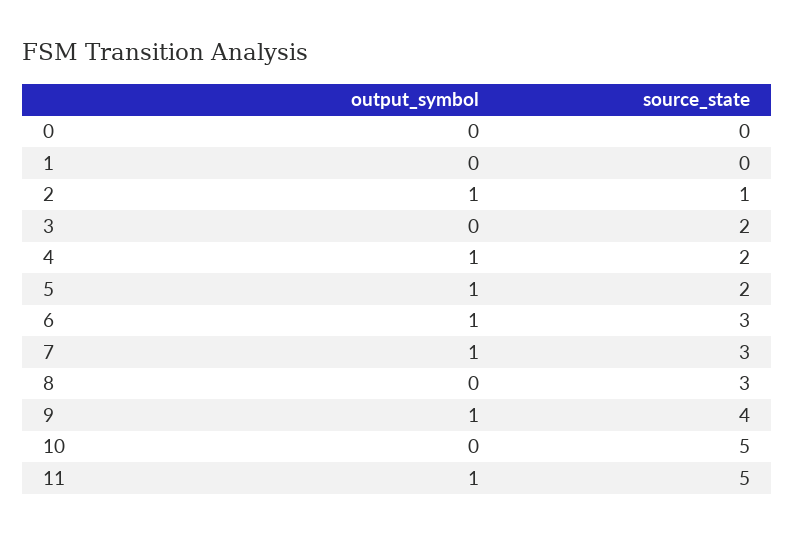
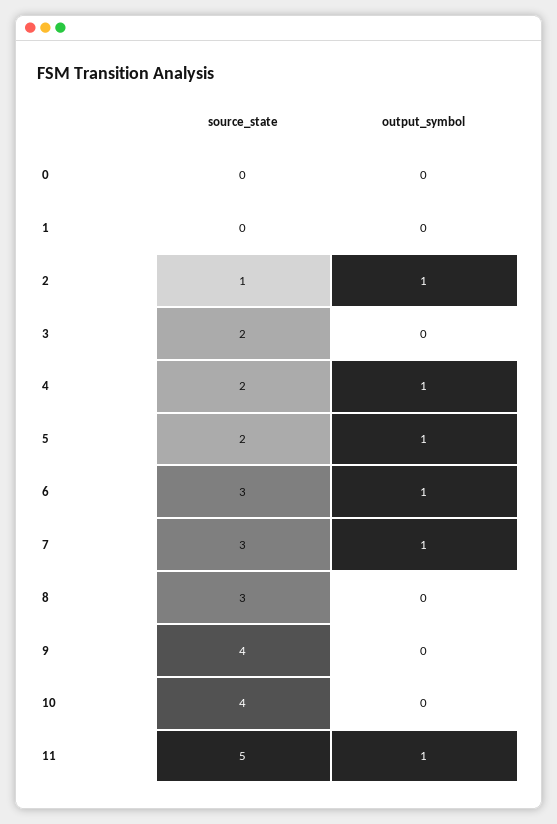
output_symbol, 9: 1 -> 0
source_state, 10: 5 -> 4

